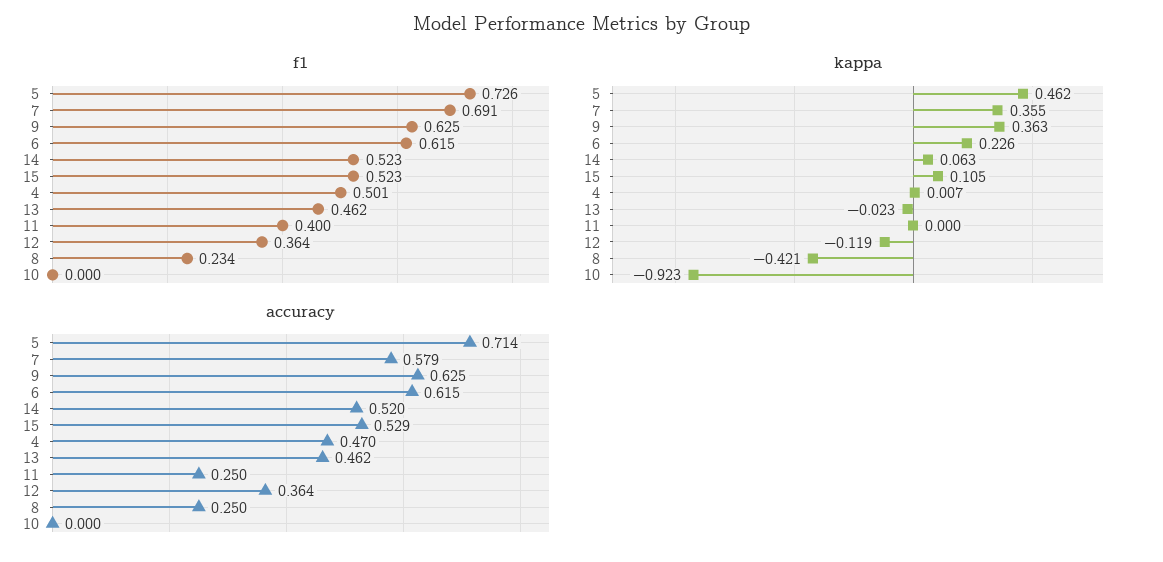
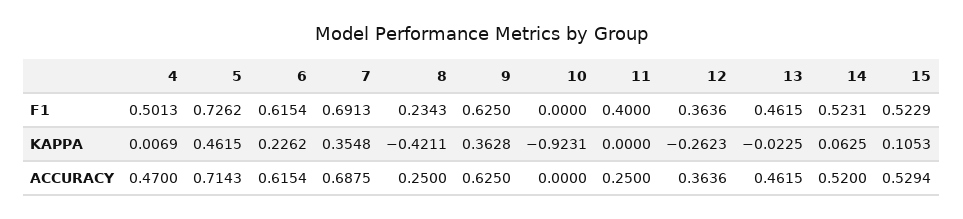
kappa, 12: -0.119 -> -0.2623
accuracy, 7: 0.579 -> 0.6875

